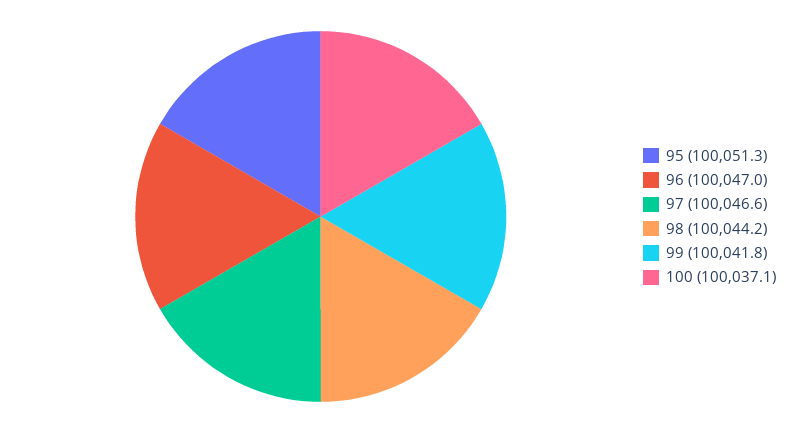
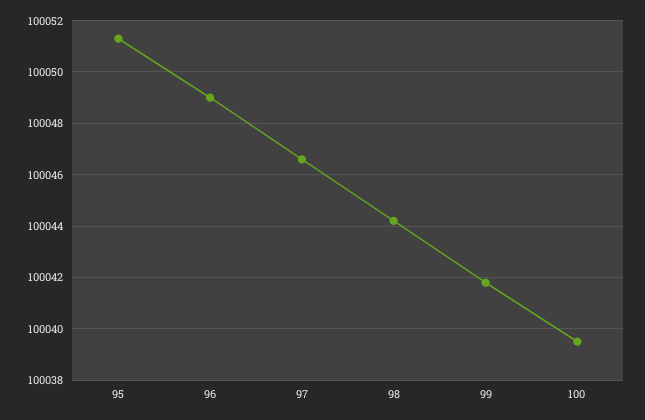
96: 100047 -> 100049
100: 100037.1 -> 100039.5

